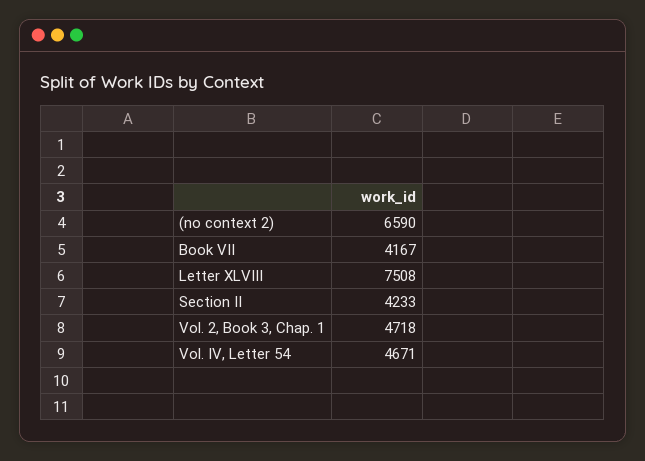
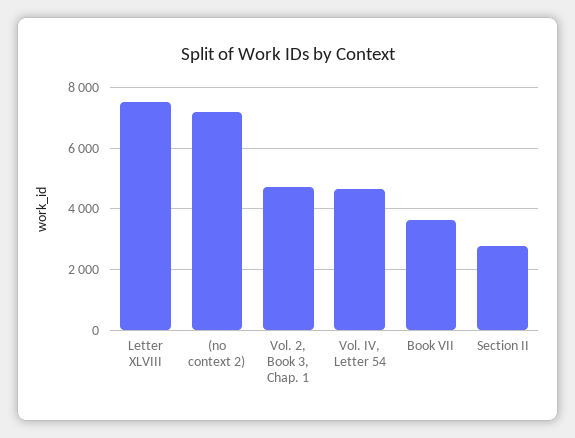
(no context 2): 6590 -> 7200
Book VII: 4167 -> 3600
Section II: 4233 -> 2800

